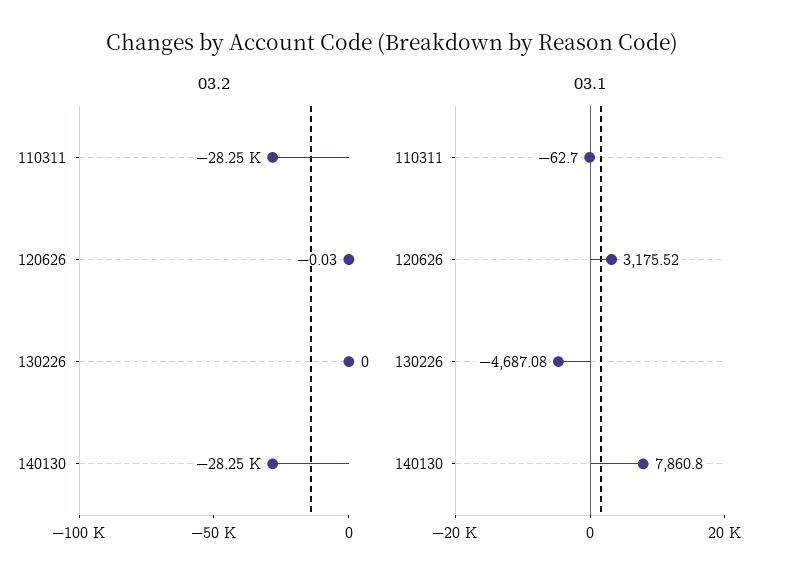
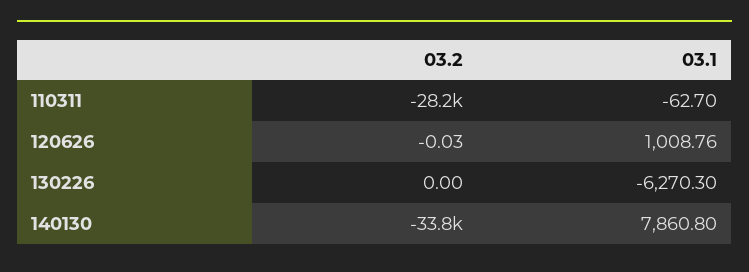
03.2, 140130: -28250 -> -33800
03.1, 120626: 3175.52 -> 1008.76
03.1, 130226: -4687.08 -> -6270.3

